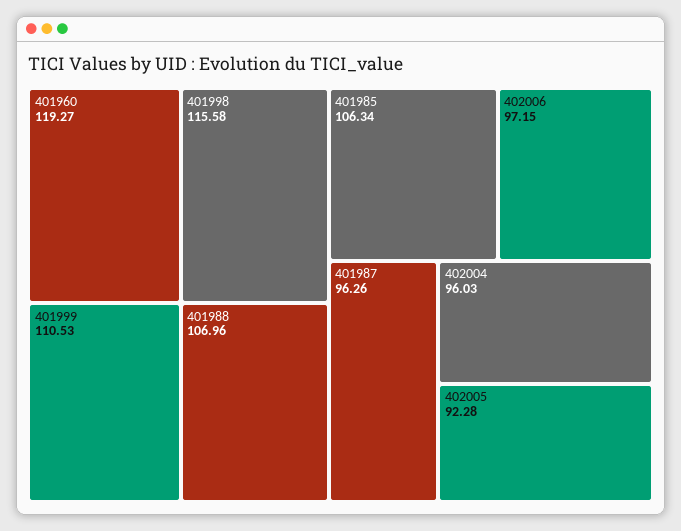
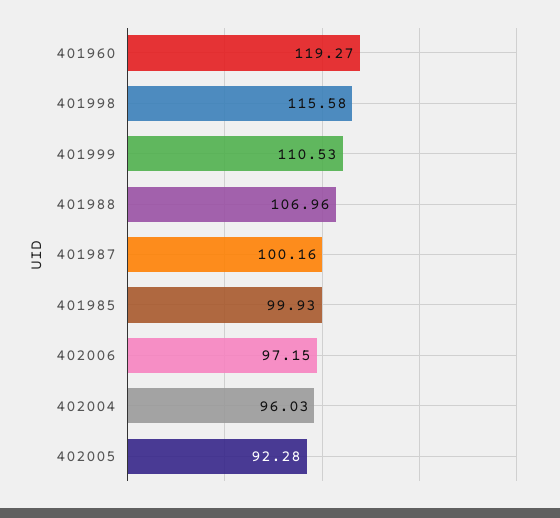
401985: 106.34 -> 99.93
401987: 96.26 -> 100.16

